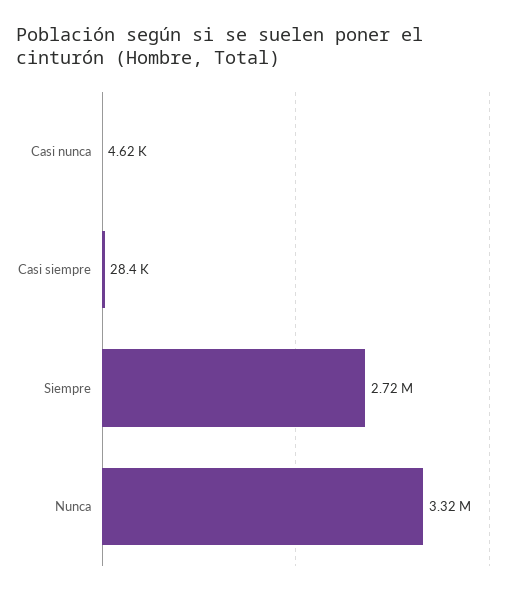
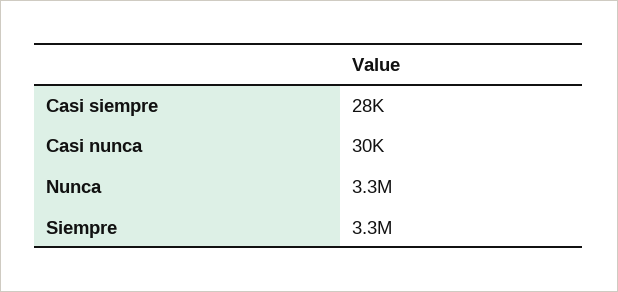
Casi nunca: 4620 -> 30000
Siempre: 2720000 -> 3300000

